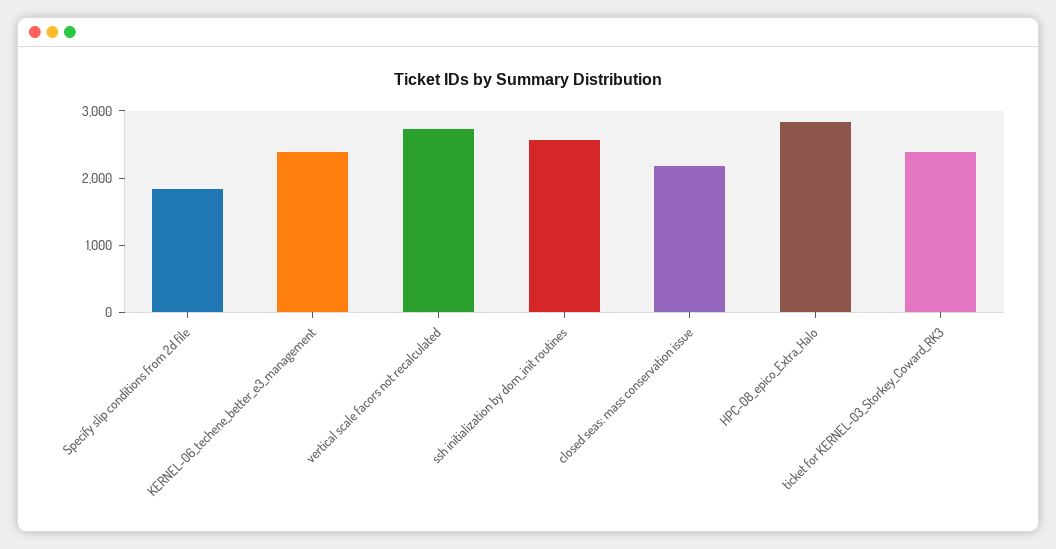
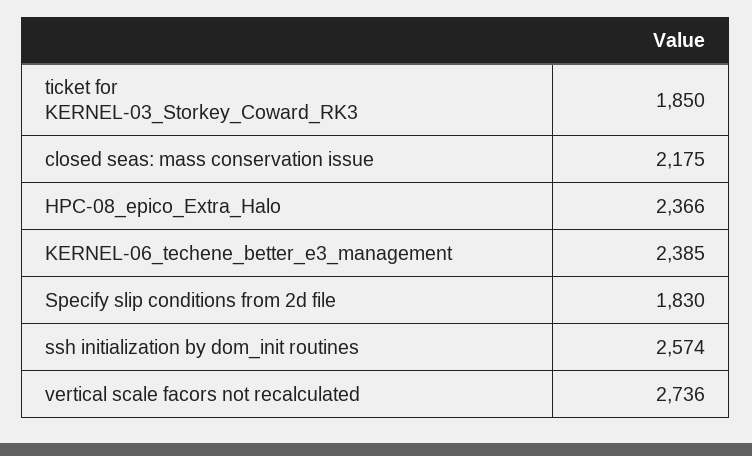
HPC-08_epico_Extra_Halo: 2800 -> 2366
ticket for KERNEL-03_Storkey_Coward_RK3: 2400 -> 1850

